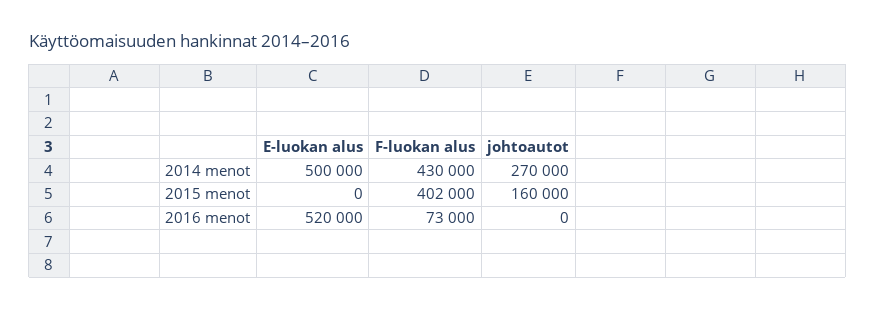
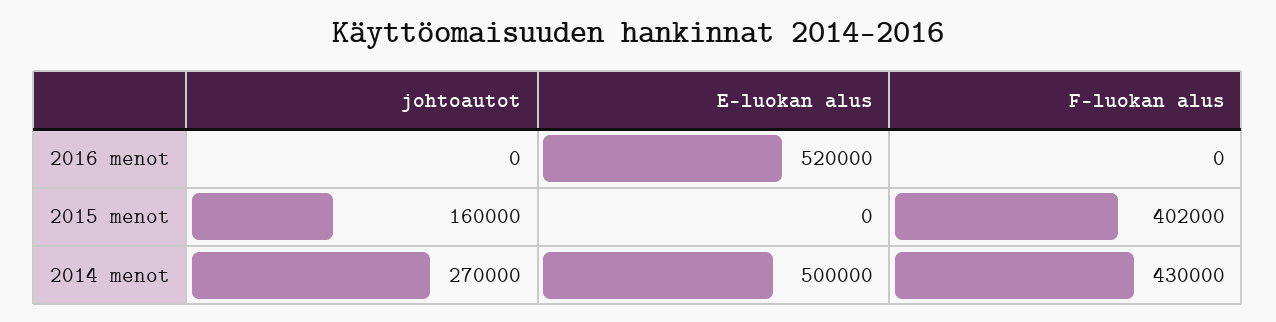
F-luokan alus, 2016 menot: 73000 -> 0

